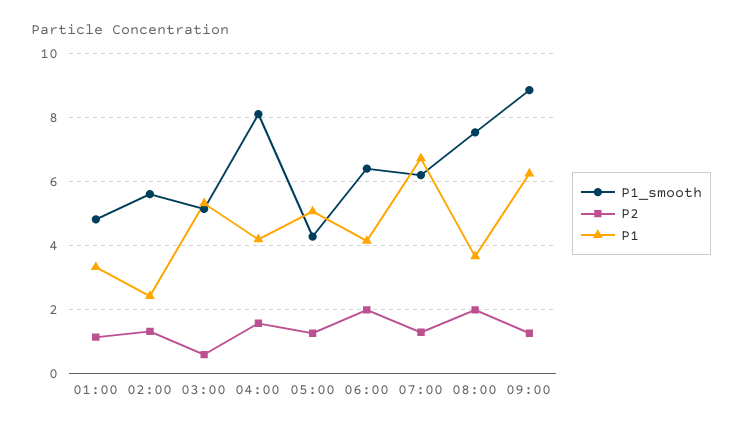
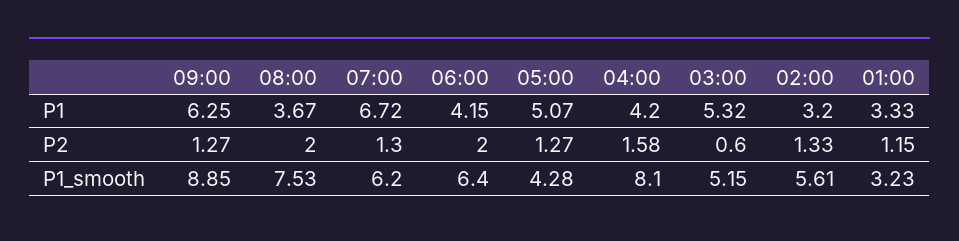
P1_smooth, 01:00: 4.8 -> 3.23
P1, 02:00: 2.4 -> 3.2

